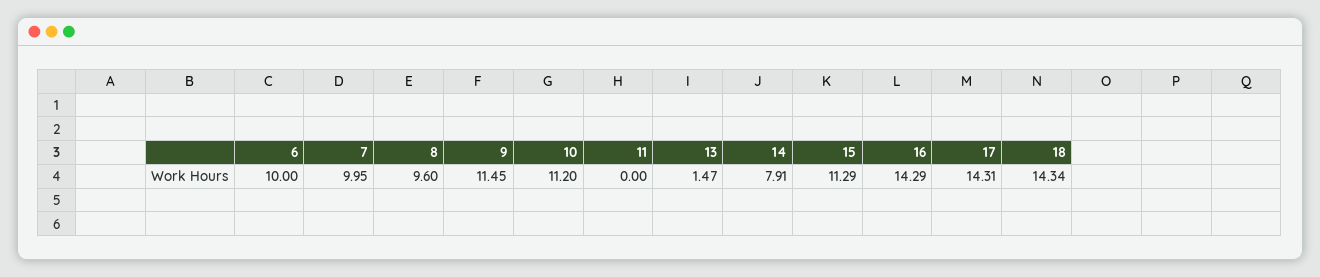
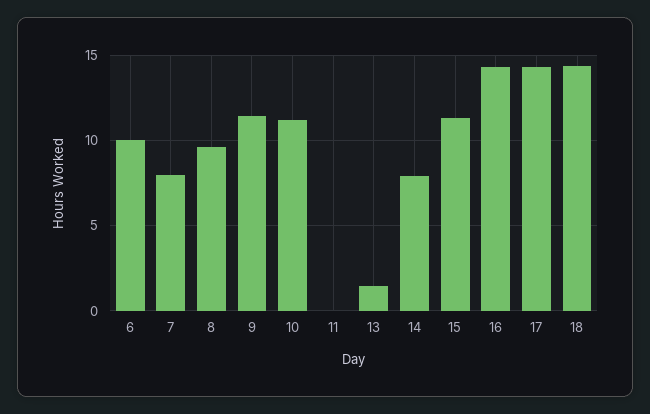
7: 9.95 -> 8

